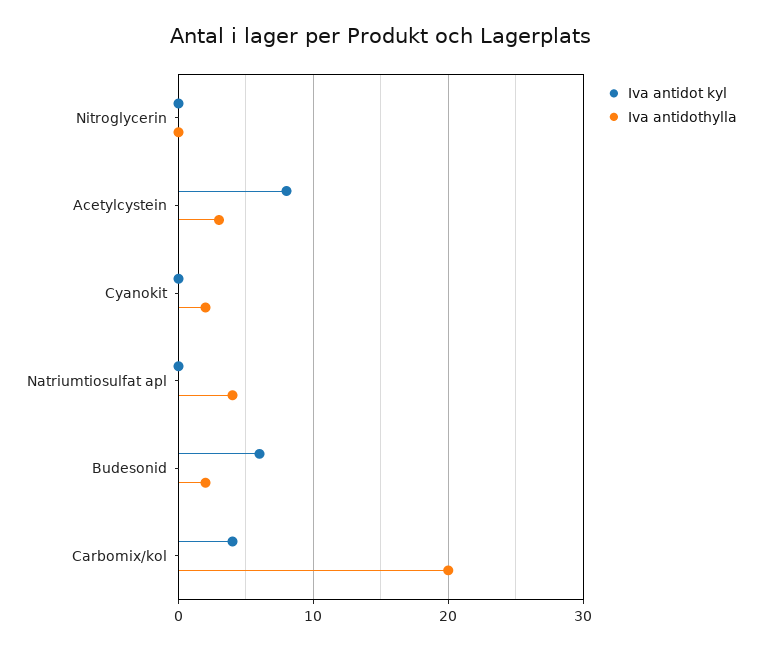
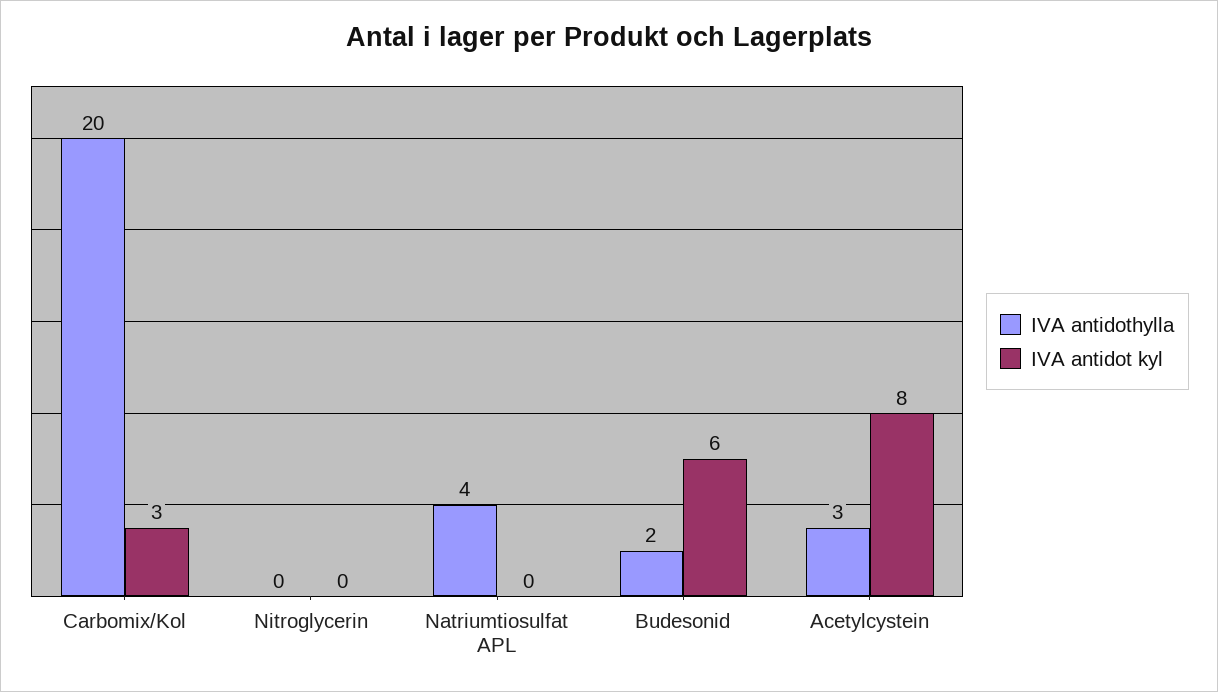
Iva antidot kyl, Cyanokit: 0 -> none
Iva antidothylla, Cyanokit: 2 -> none
Iva antidot kyl, Carbomix/kol: 4 -> 3

